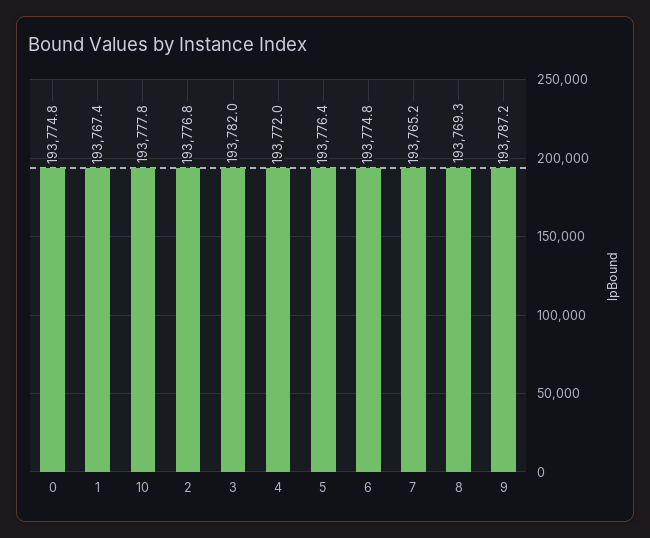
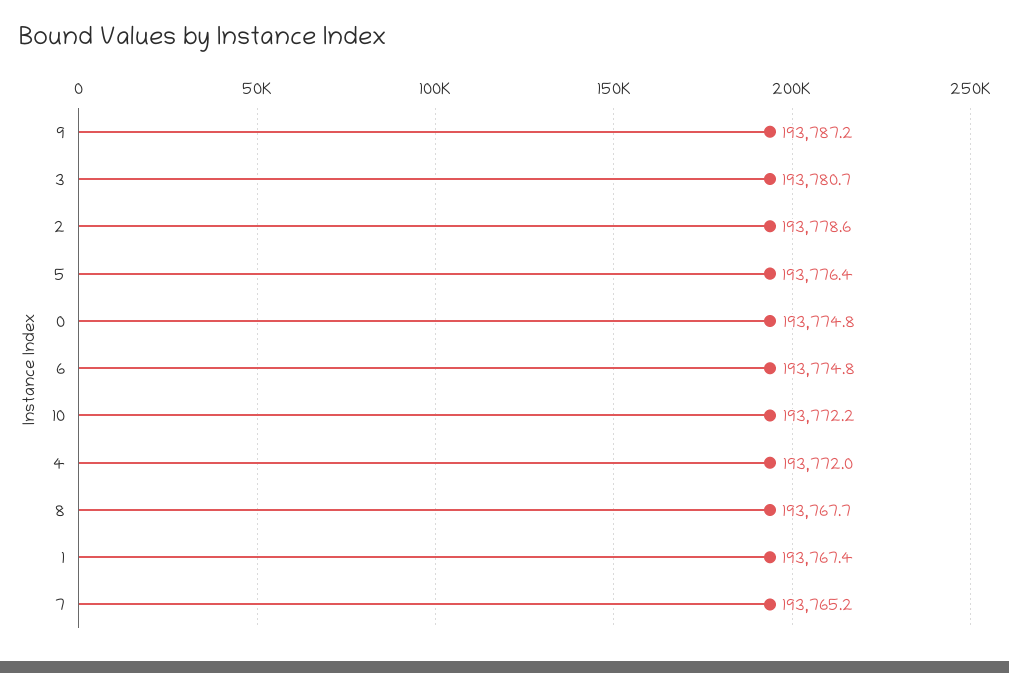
10: 193777.8 -> 193772.2
2: 193776.8 -> 193778.6
3: 193782 -> 193780.7
8: 193769.3 -> 193767.7

